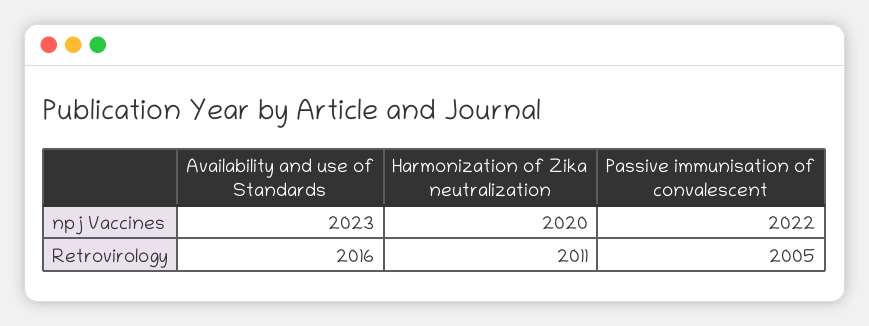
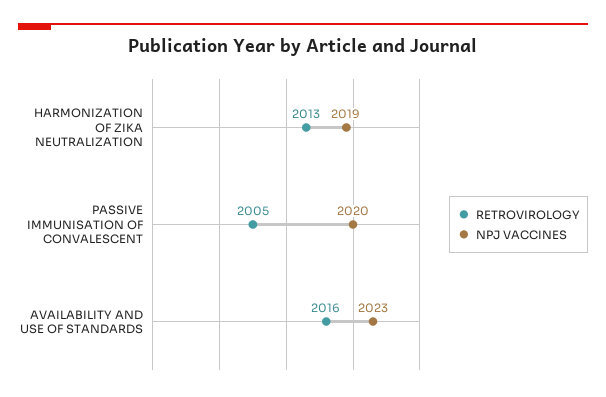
npj Vaccines, Harmonization of Zika neutralization: 2020 -> 2019
npj Vaccines, Passive immunisation of convalescent: 2022 -> 2020
Retrovirology, Harmonization of Zika neutralization: 2011 -> 2013

